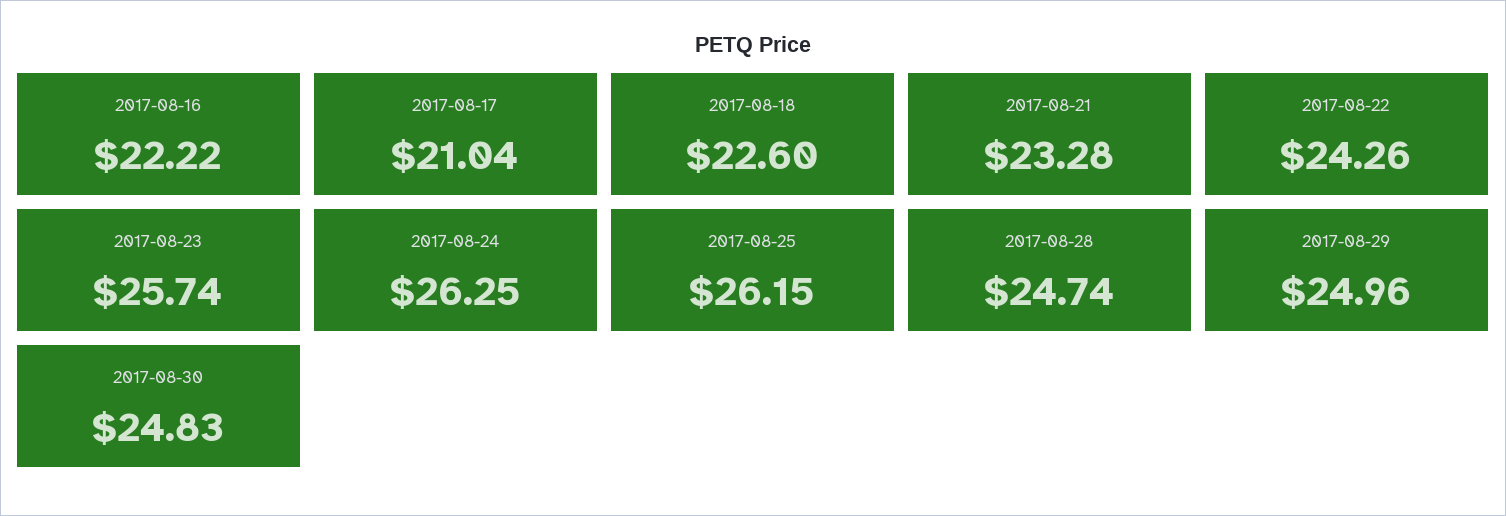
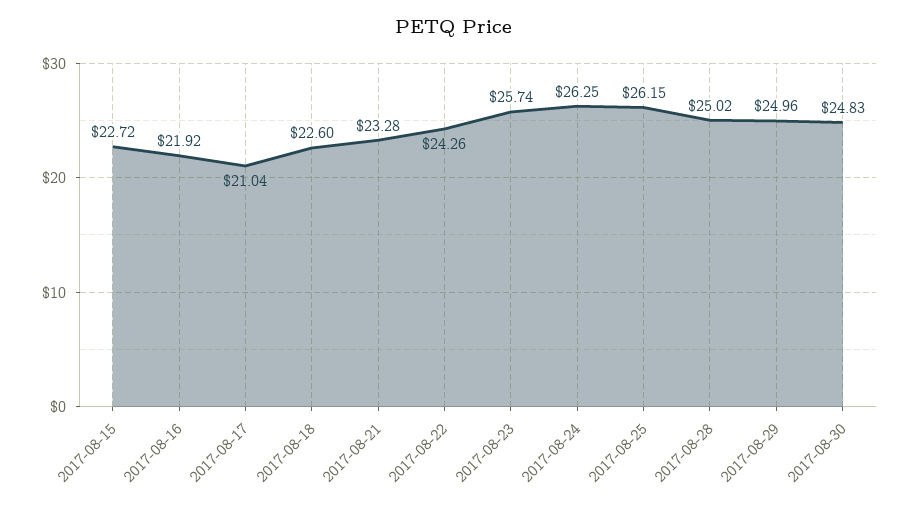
2017-08-16: 22.22 -> 21.92
2017-08-28: 24.74 -> 25.02
2017-08-15: none -> 22.72

